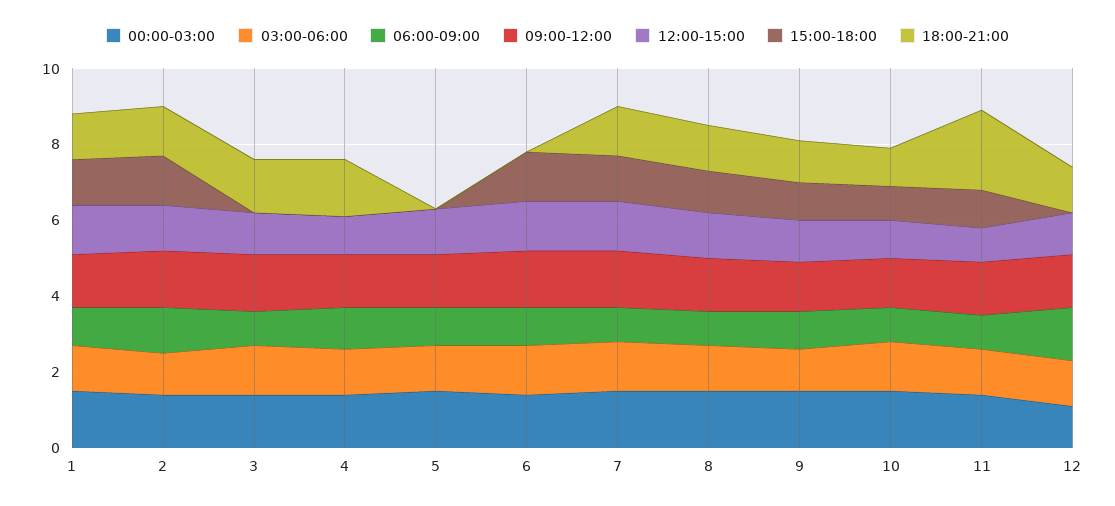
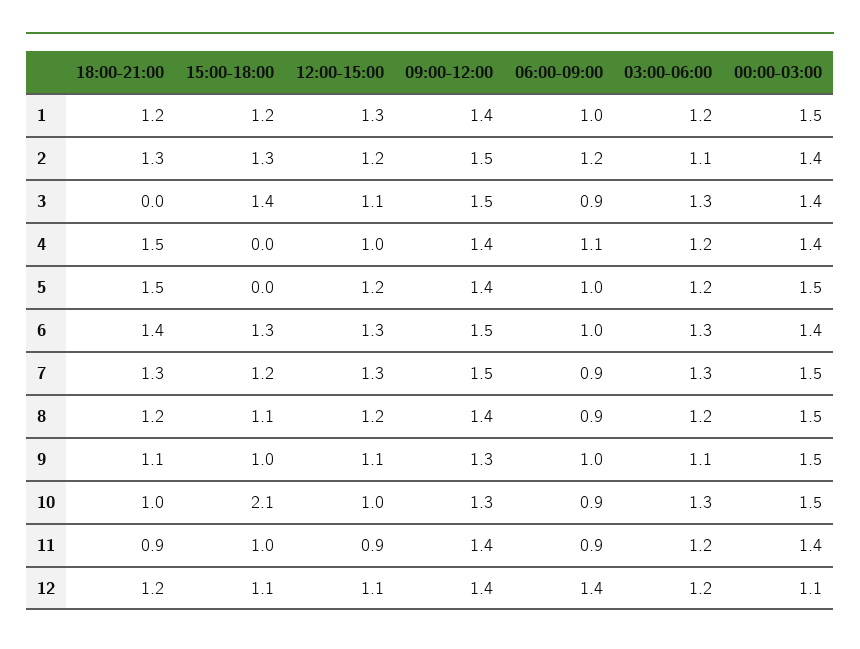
15:00-18:00, 3: 0 -> 1.4
18:00-21:00, 3: 1.5 -> 0
18:00-21:00, 5: 0 -> 1.5
18:00-21:00, 6: 0 -> 1.4
15:00-18:00, 10: 1 -> 2.1
18:00-21:00, 11: 2 -> 0.9
15:00-18:00, 12: 0 -> 1.1

